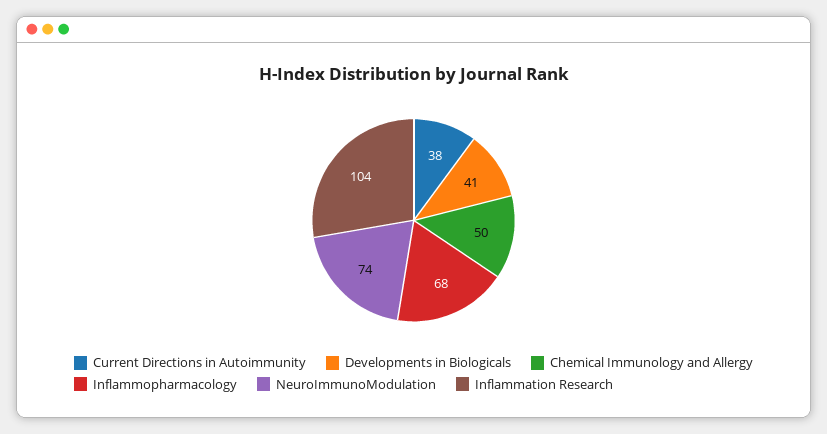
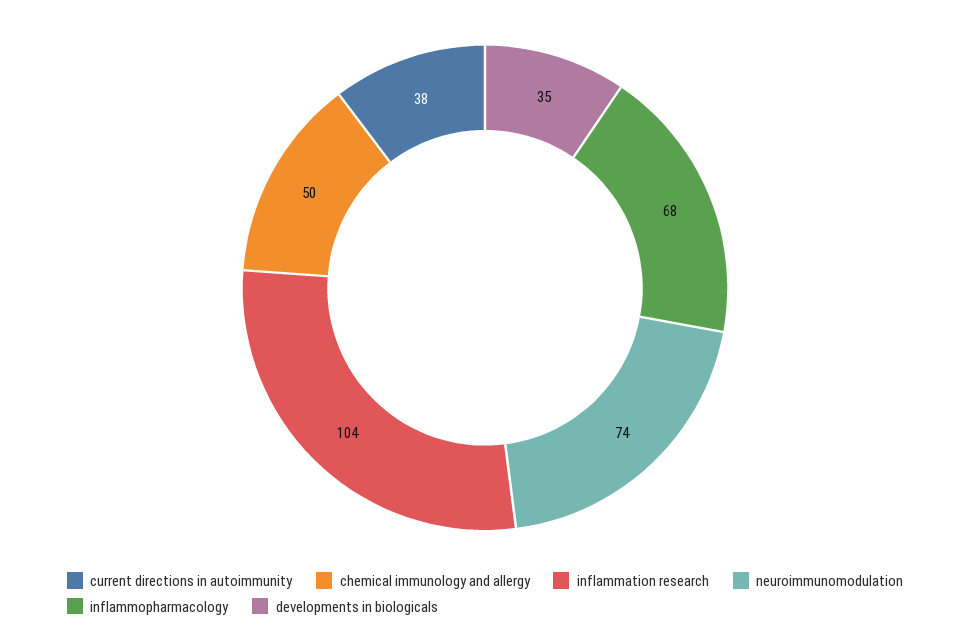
Developments in Biologicals: 41 -> 35

